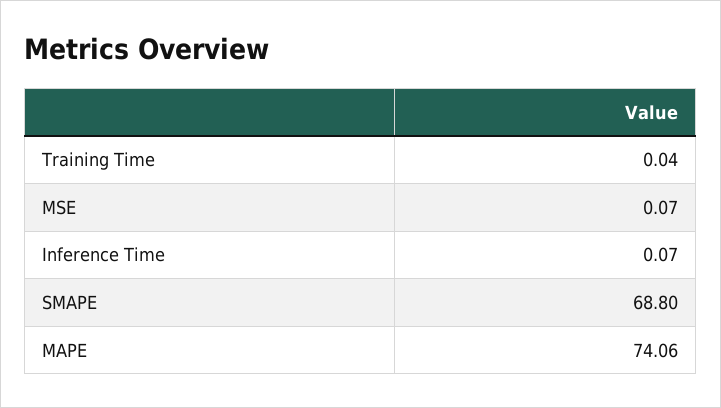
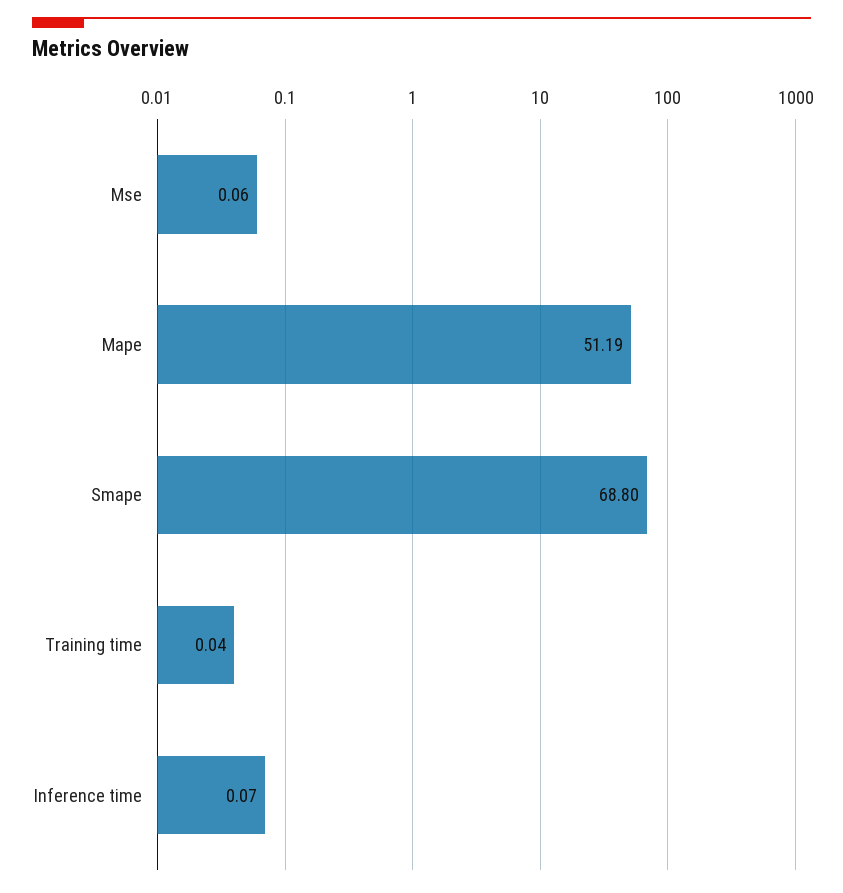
MSE: 0.07 -> 0.06
MAPE: 74.06 -> 51.19

